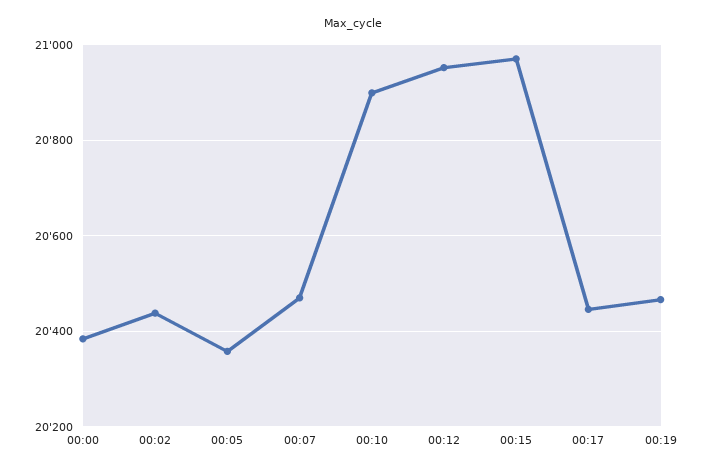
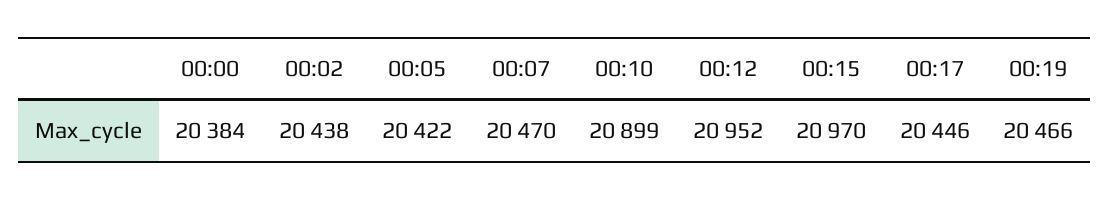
00:05: 20360 -> 20422

